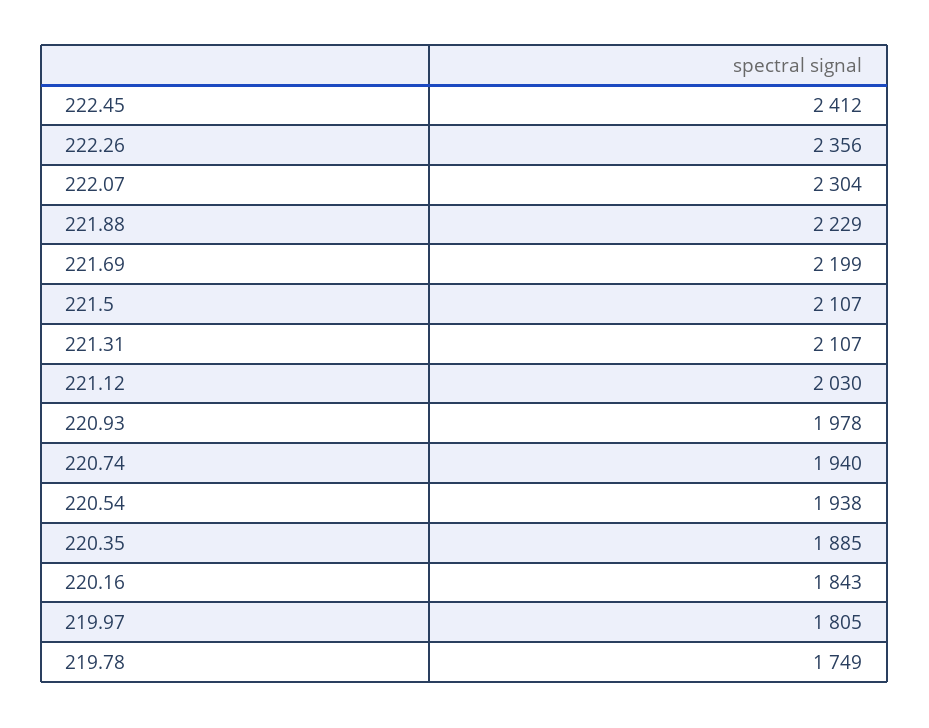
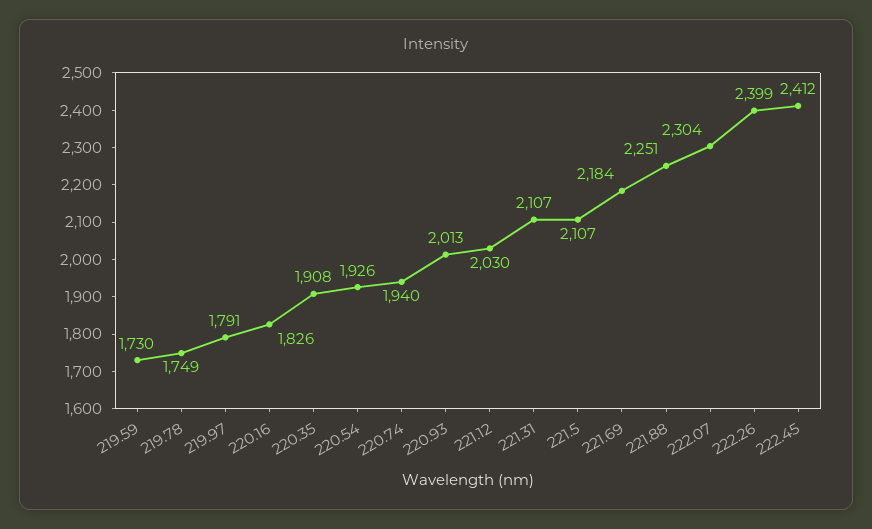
222.26: 2356 -> 2399
221.88: 2229 -> 2251
221.69: 2199 -> 2184
220.93: 1978 -> 2013
220.54: 1938 -> 1926
220.35: 1885 -> 1908
220.16: 1843 -> 1826
219.97: 1805 -> 1791
219.59: none -> 1730

